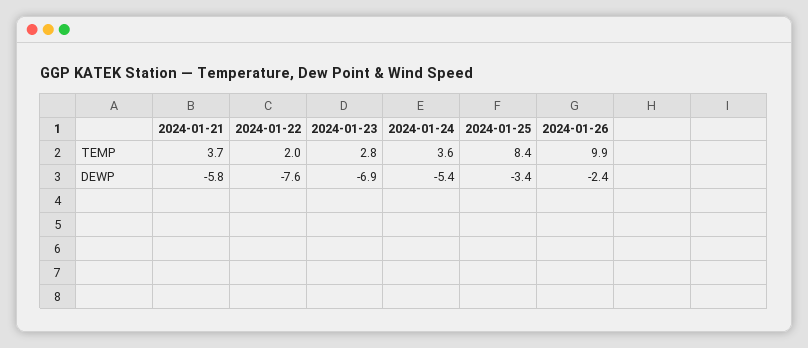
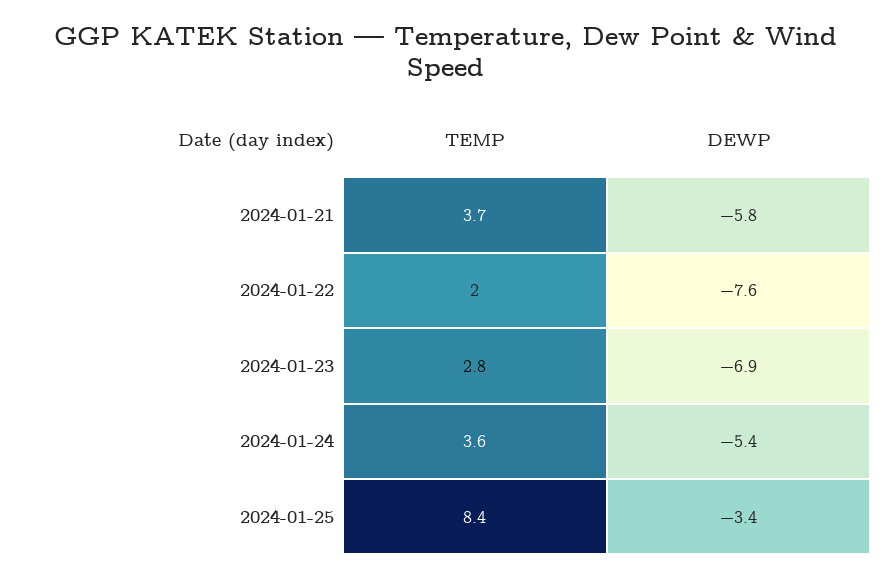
2024-01-26, TEMP: 9.9 -> none
2024-01-26, DEWP: -2.4 -> none

